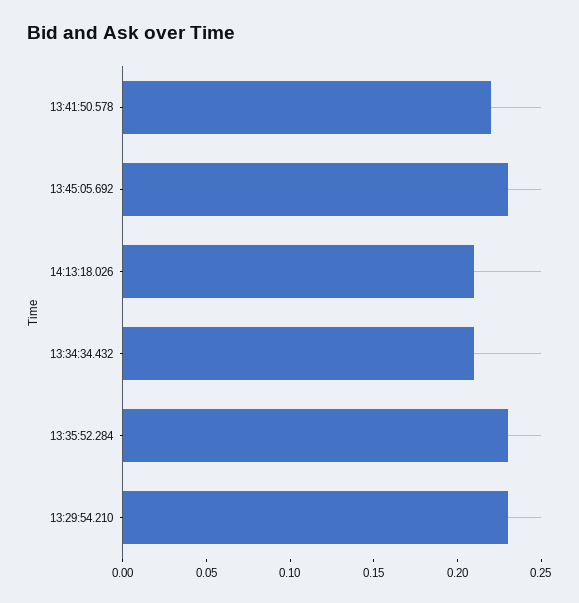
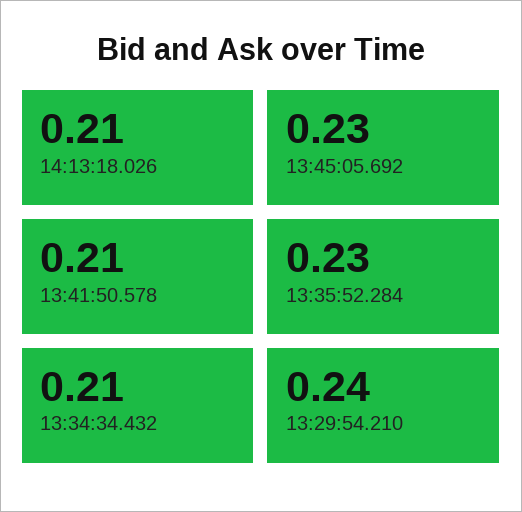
13:41:50.578: 0.22 -> 0.21
13:29:54.210: 0.23 -> 0.24

